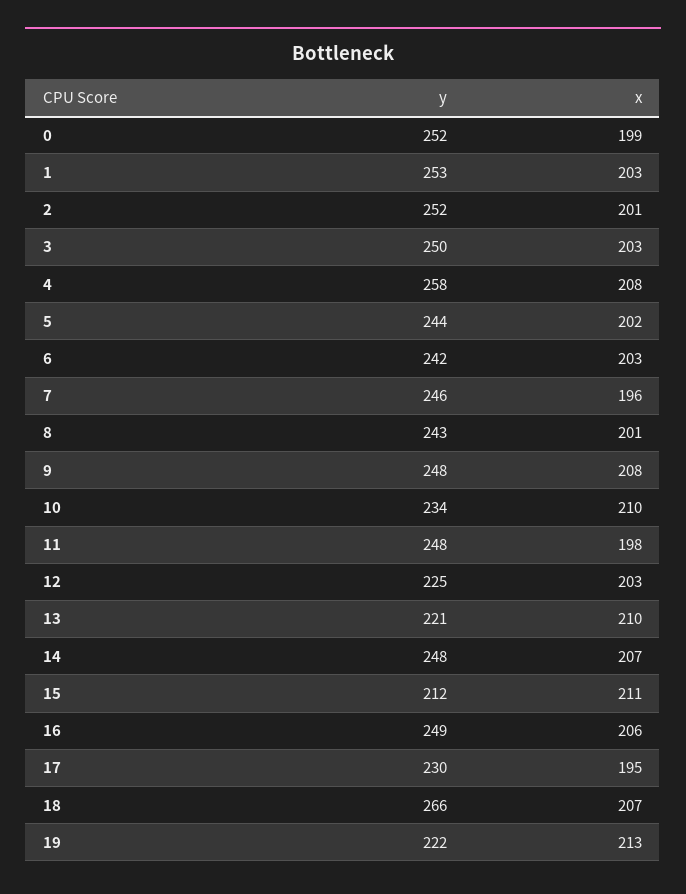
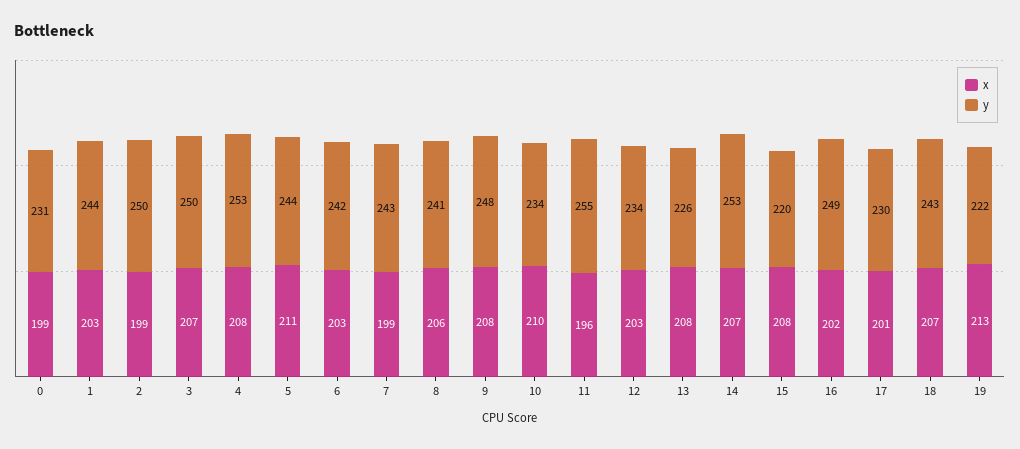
y, 0: 252 -> 231
y, 1: 253 -> 244
y, 2: 252 -> 250
x, 2: 201 -> 199
x, 3: 203 -> 207
y, 4: 258 -> 253
x, 5: 202 -> 211
y, 7: 246 -> 243
x, 7: 196 -> 199
y, 8: 243 -> 241
x, 8: 201 -> 206
y, 11: 248 -> 255
x, 11: 198 -> 196
y, 12: 225 -> 234
y, 13: 221 -> 226
x, 13: 210 -> 208
y, 14: 248 -> 253
y, 15: 212 -> 220
x, 15: 211 -> 208
x, 16: 206 -> 202
x, 17: 195 -> 201
y, 18: 266 -> 243

